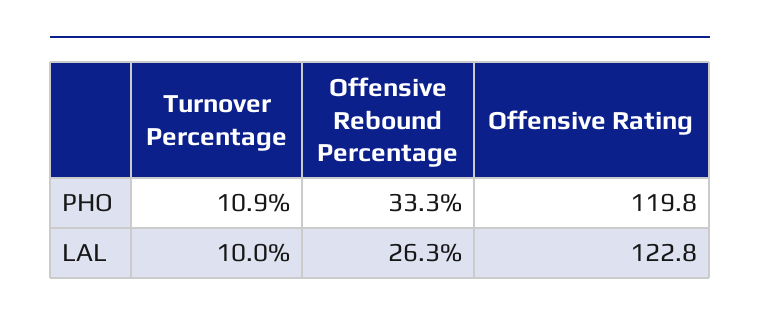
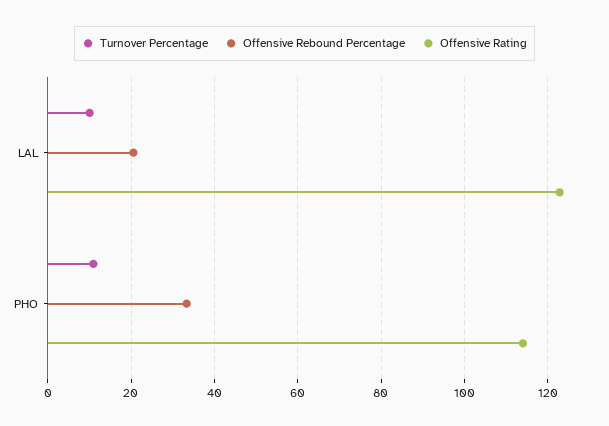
Offensive Rating, PHO: 119.8 -> 114
Offensive Rebound Percentage, LAL: 26.3 -> 20

